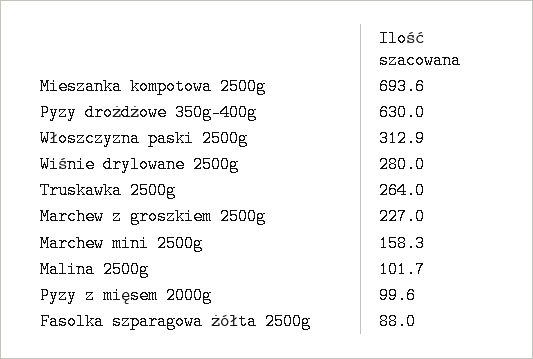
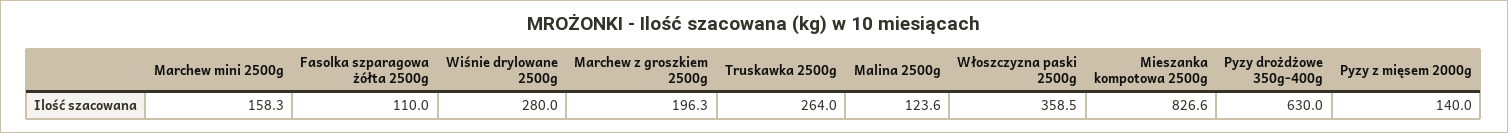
Mieszanka kompotowa 2500g: 693.6 -> 826.6
Włoszczyzna paski 2500g: 312.9 -> 358.5
Marchew z groszkiem 2500g: 227 -> 196.3
Malina 2500g: 101.7 -> 123.6
Pyzy z mięsem 2000g: 99.6 -> 140
Fasolka szparagowa żółta 2500g: 88 -> 110

